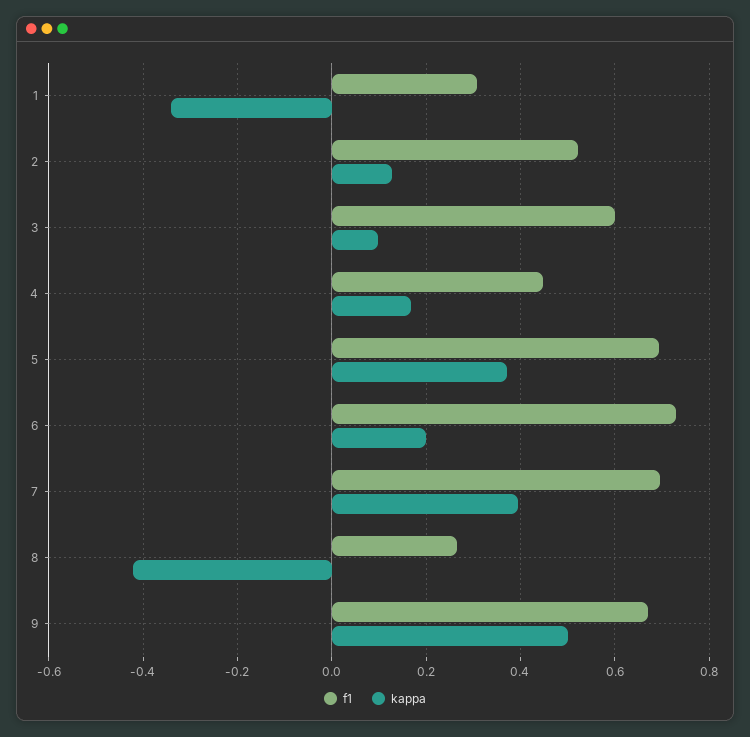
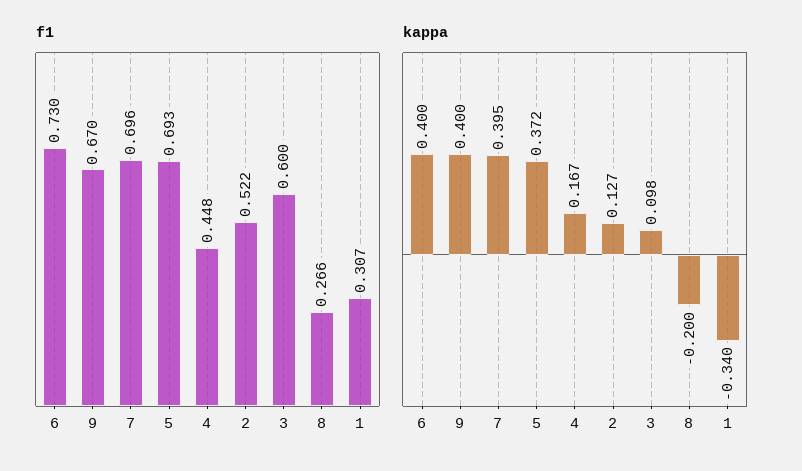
kappa, 6: 0.2 -> 0.4
kappa, 8: -0.42 -> -0.2
kappa, 9: 0.5 -> 0.4

